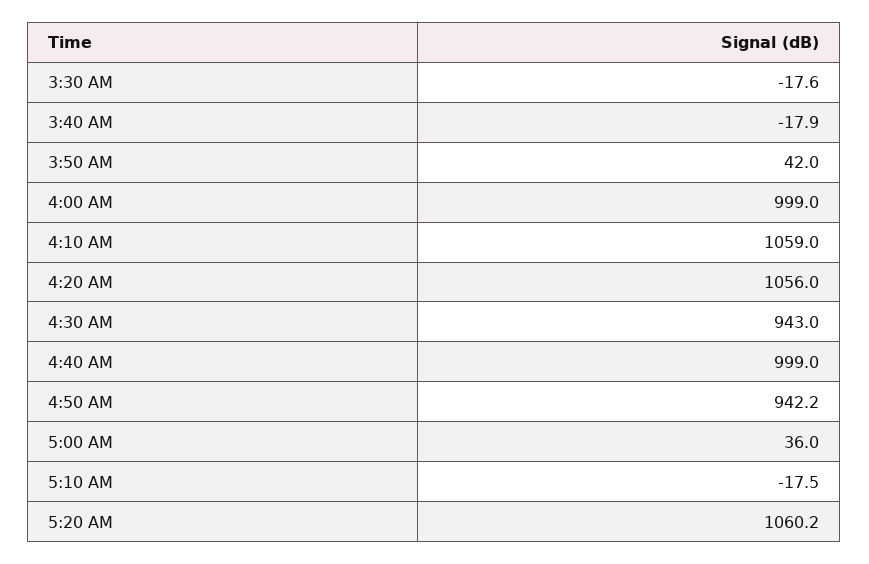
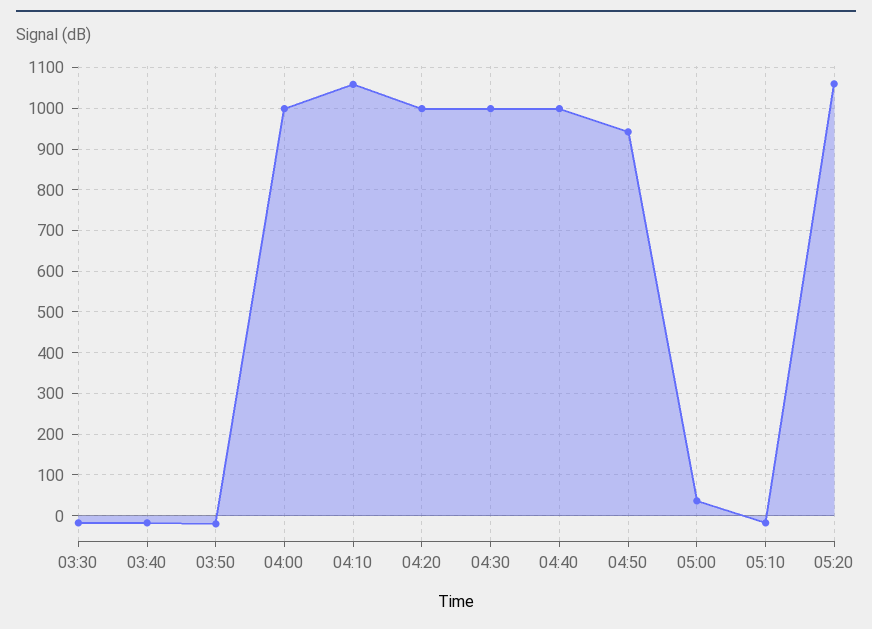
3:50 AM: 42 -> -20
4:20 AM: 1056 -> 1000
4:30 AM: 943 -> 1000

